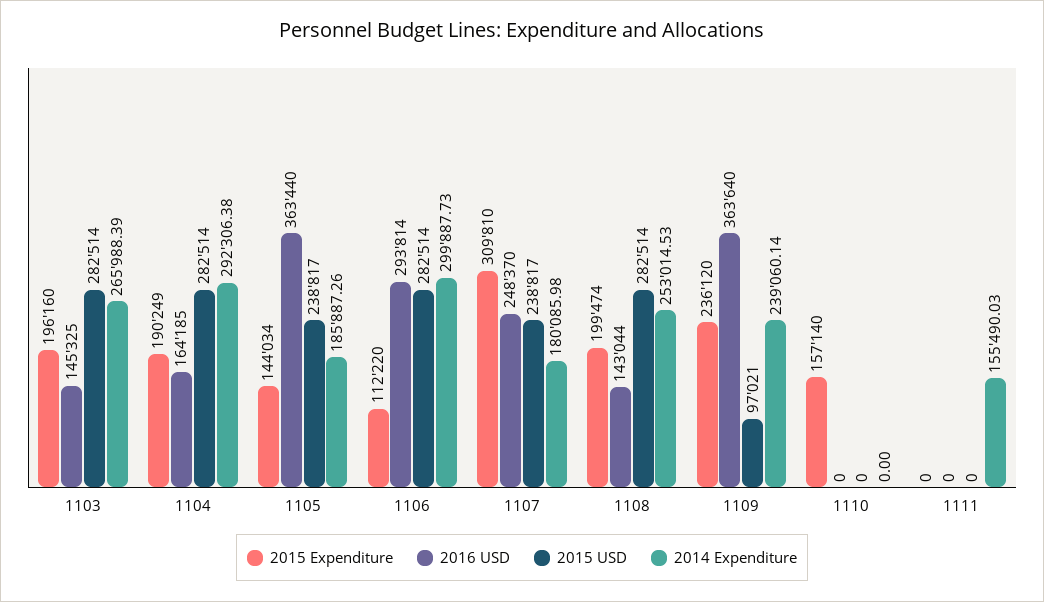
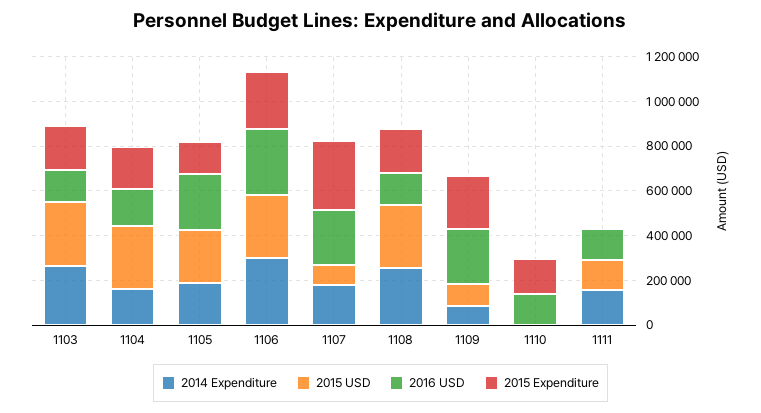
2014 Expenditure, 1104: 292306.38 -> 150000
2016 USD, 1105: 363440 -> 250000
2015 Expenditure, 1106: 112220 -> 250000
2015 USD, 1107: 238817 -> 100000
2016 USD, 1109: 363640 -> 250000
2014 Expenditure, 1109: 239060.14 -> 100000
2016 USD, 1110: 0 -> 150000
2016 USD, 1111: 0 -> 150000
2015 USD, 1111: 0 -> 150000

